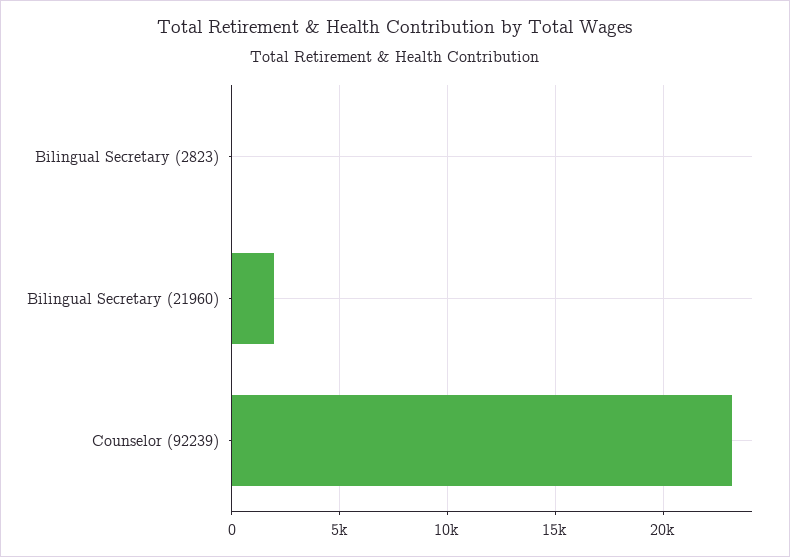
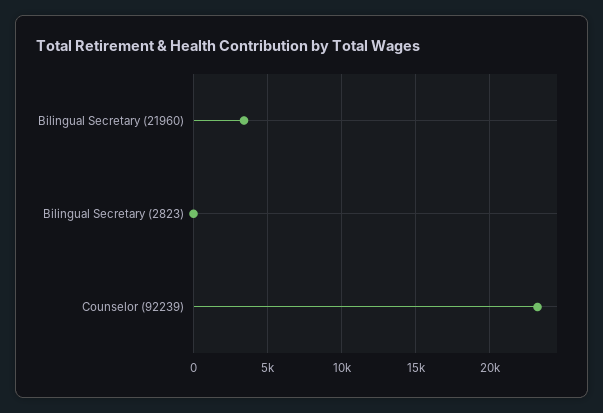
Bilingual Secretary (21960): 2000 -> 3500

